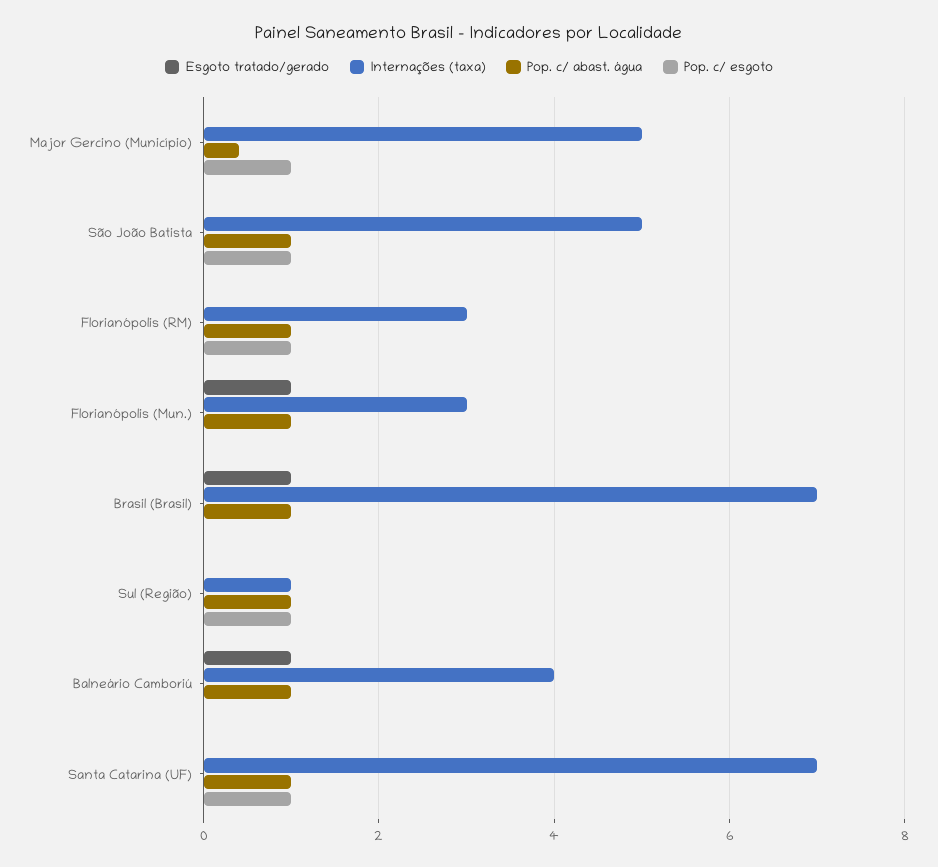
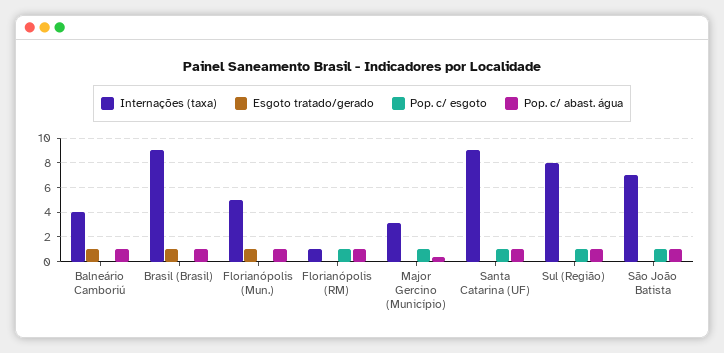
Internações (taxa), Major Gercino (Município): 5 -> 3
Internações (taxa), São João Batista: 5 -> 7
Internações (taxa), Florianópolis (RM): 3 -> 1
Internações (taxa), Florianópolis (Mun.): 3 -> 5
Internações (taxa), Brasil (Brasil): 7 -> 9
Internações (taxa), Sul (Região): 1 -> 8
Internações (taxa), Santa Catarina (UF): 7 -> 9

